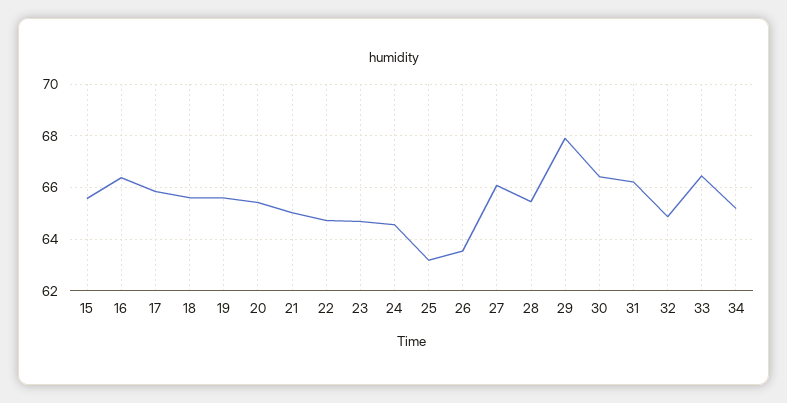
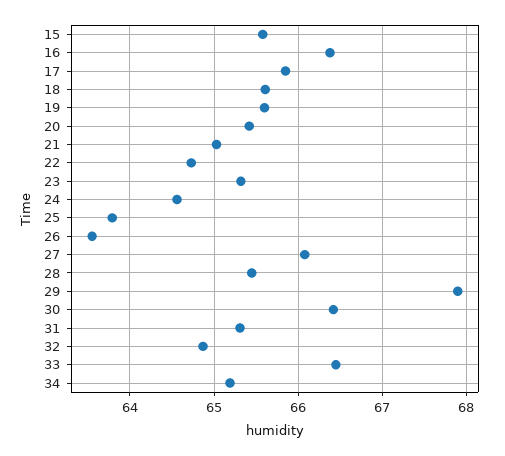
23: 64.75 -> 65.3
25: 63.25 -> 63.8
31: 66.25 -> 65.3

